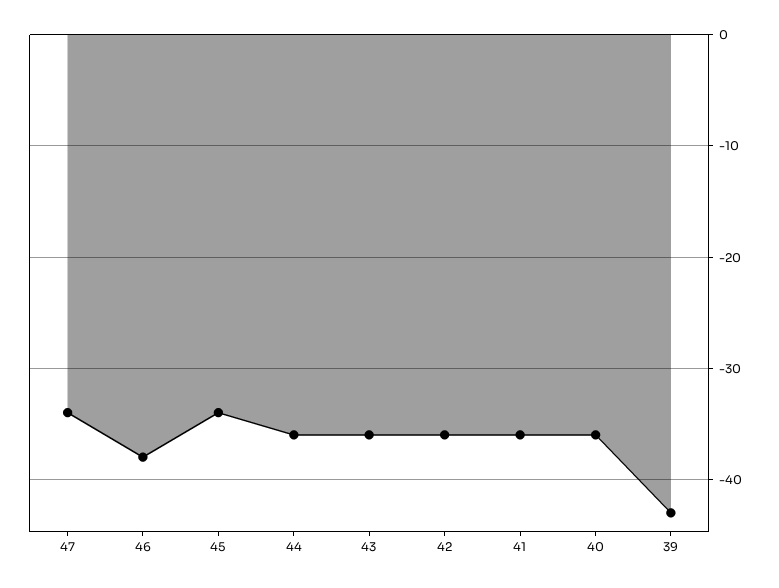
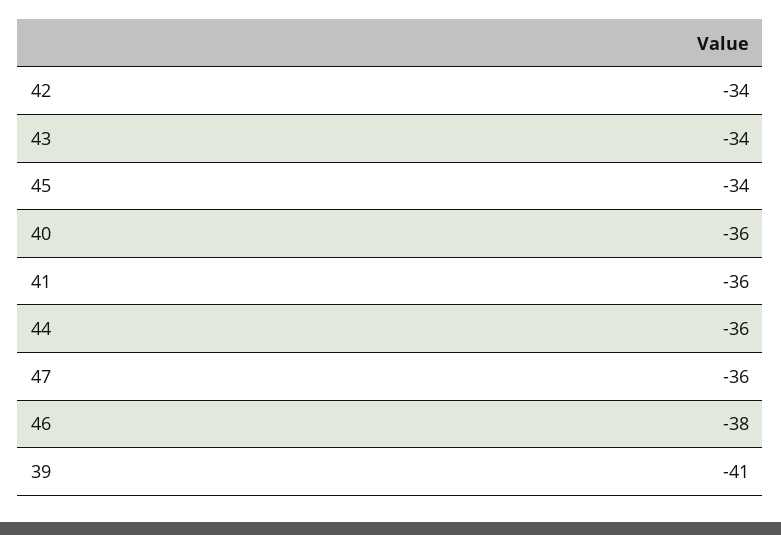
47: -34 -> -36
43: -36 -> -34
42: -36 -> -34
39: -43 -> -41

